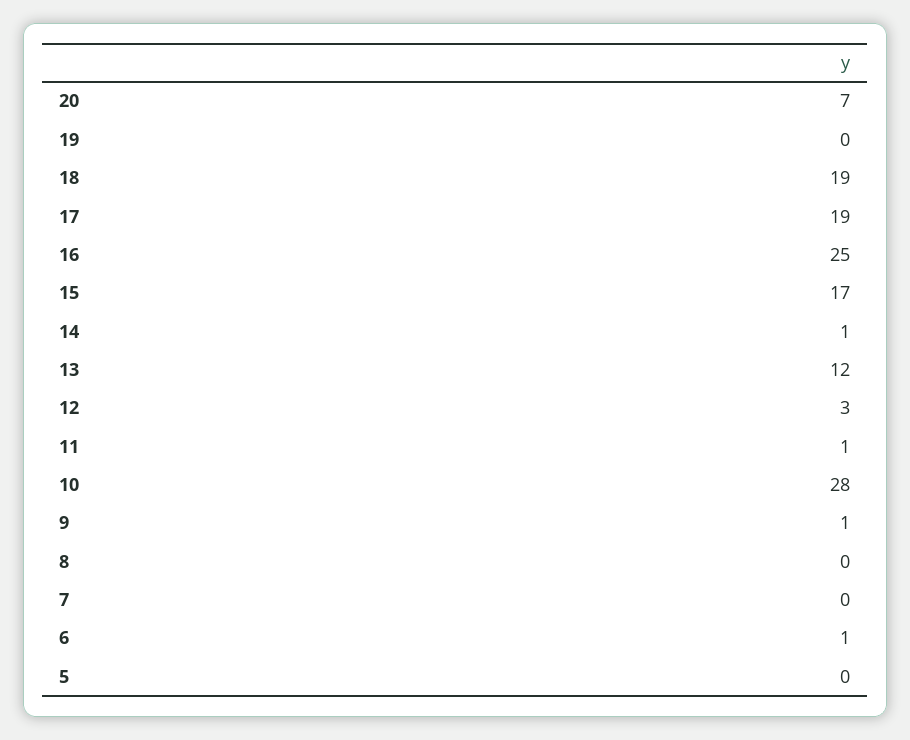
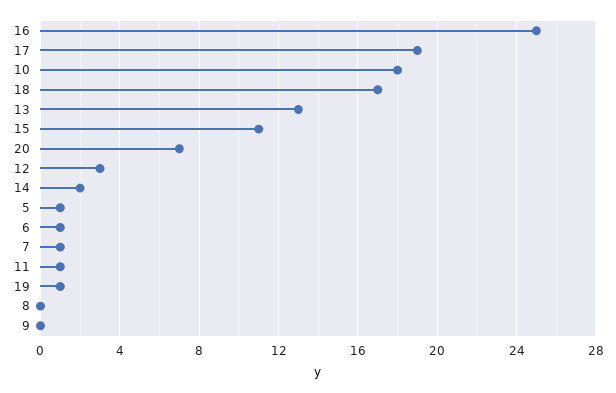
19: 0 -> 1
18: 19 -> 17
15: 17 -> 11
14: 1 -> 2
13: 12 -> 13
10: 28 -> 18
9: 1 -> 0
7: 0 -> 1
5: 0 -> 1

